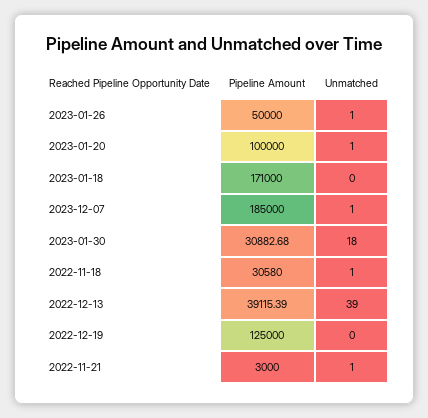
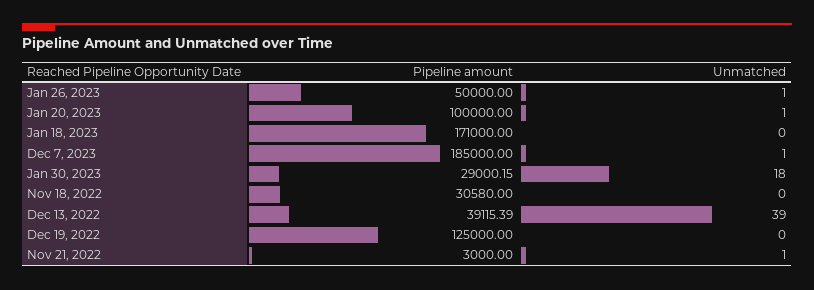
Pipeline Amount, 2023-01-30: 30882.68 -> 29000.15
Unmatched, 2022-11-18: 1 -> 0

